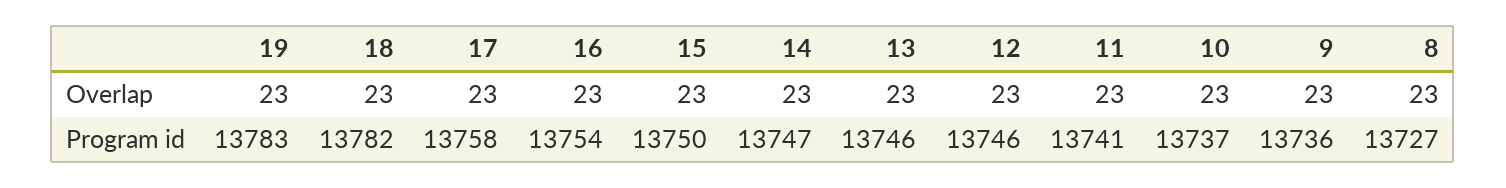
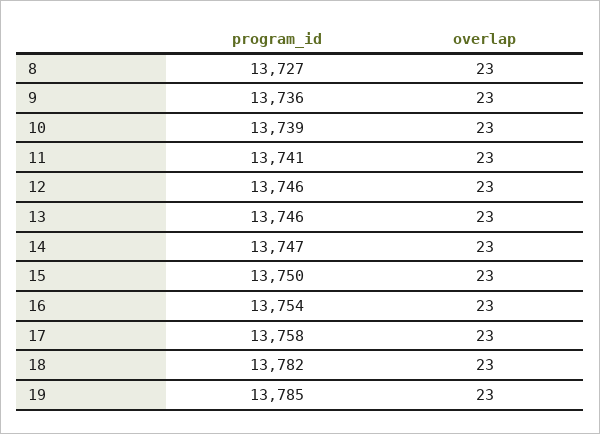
19, Program id: 13783 -> 13785
10, Program id: 13737 -> 13739

